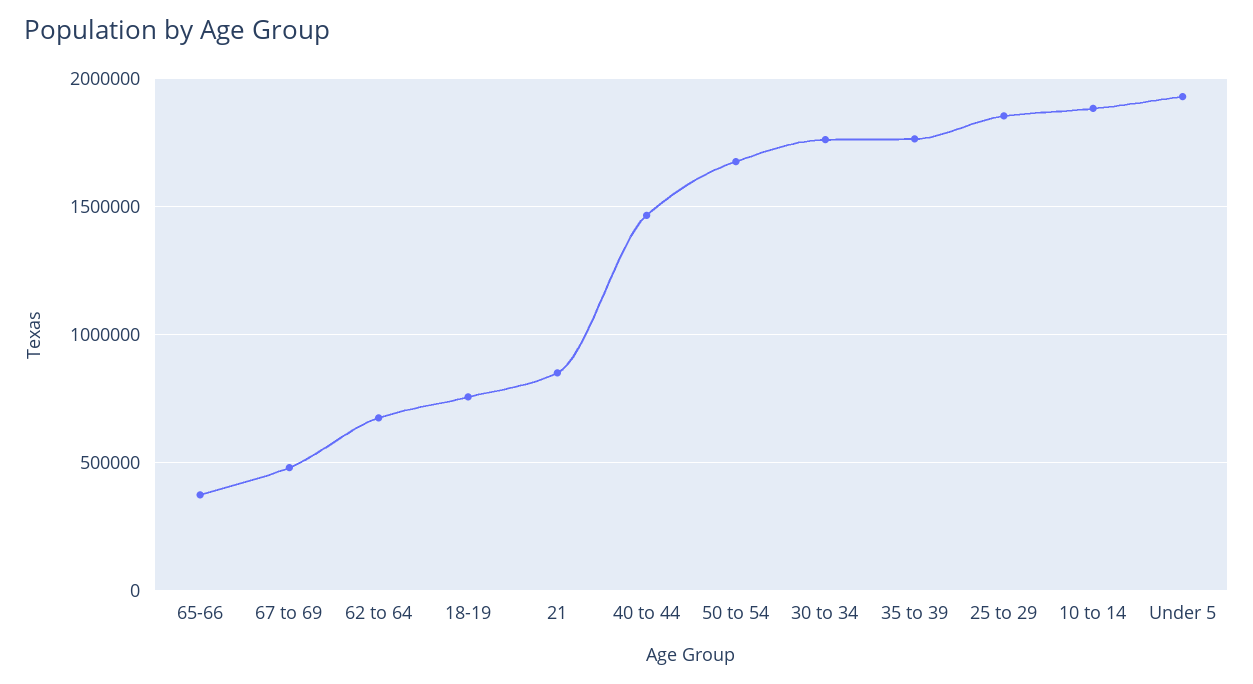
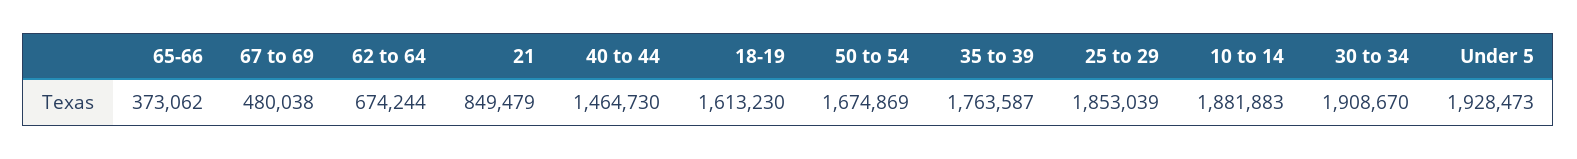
18-19: 750000 -> 1613230
30 to 34: 1750000 -> 1908670

